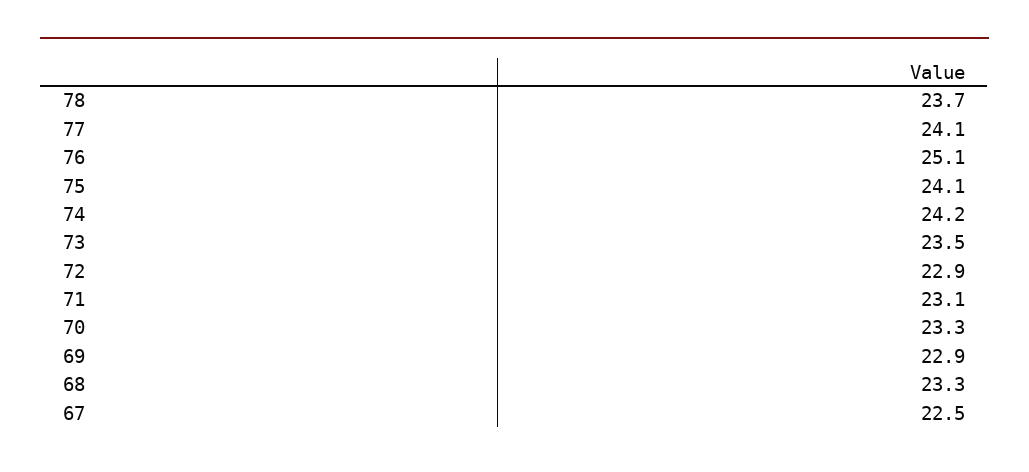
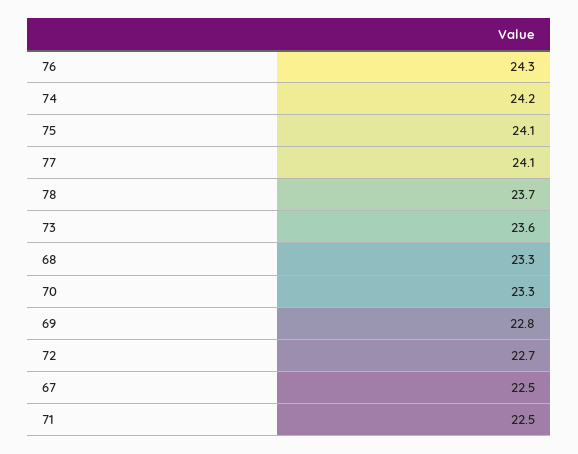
76: 25.1 -> 24.3
73: 23.5 -> 23.6
72: 22.9 -> 22.7
71: 23.1 -> 22.5
69: 22.9 -> 22.8

